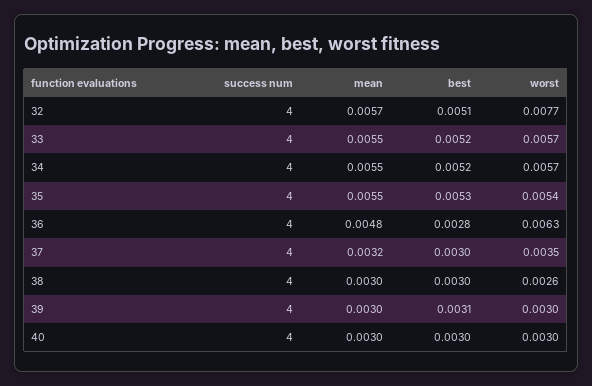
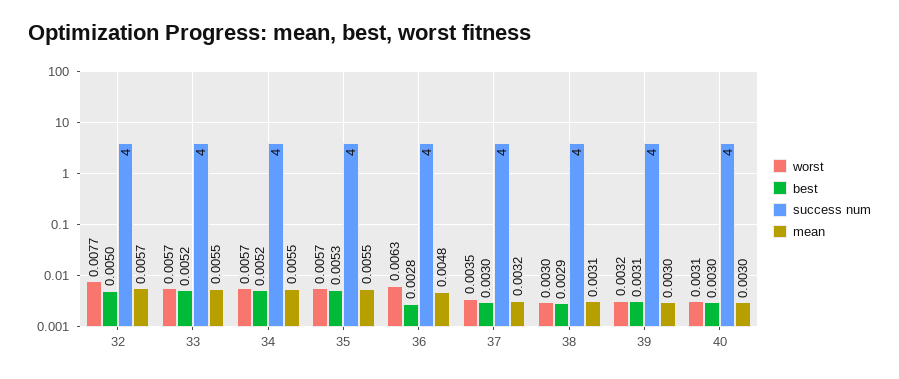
best, 32: 0.0051 -> 0.005
worst, 35: 0.0054 -> 0.0057
mean, 38: 0.003 -> 0.0031
best, 38: 0.003 -> 0.0029
worst, 38: 0.0026 -> 0.003
worst, 39: 0.003 -> 0.0032
worst, 40: 0.003 -> 0.0031

